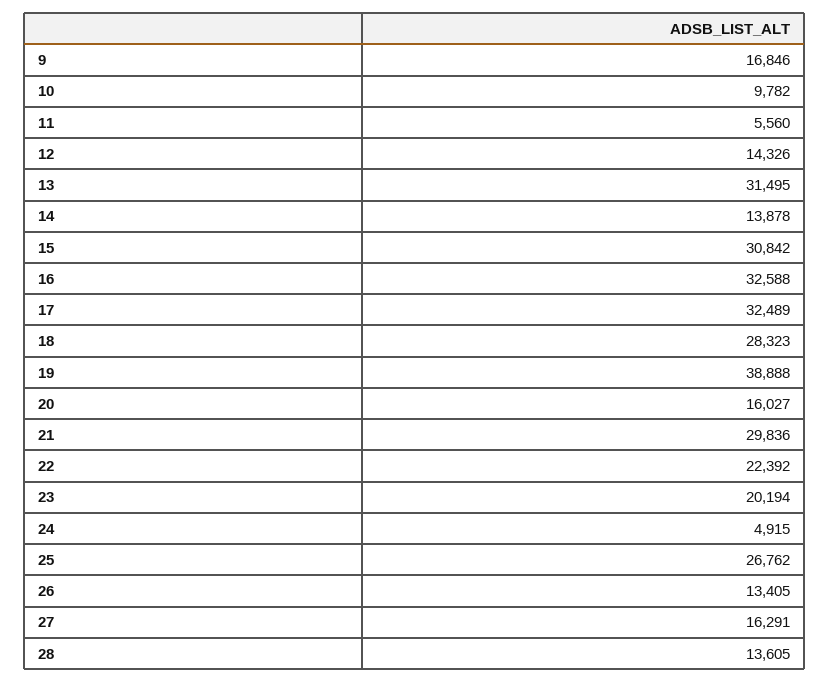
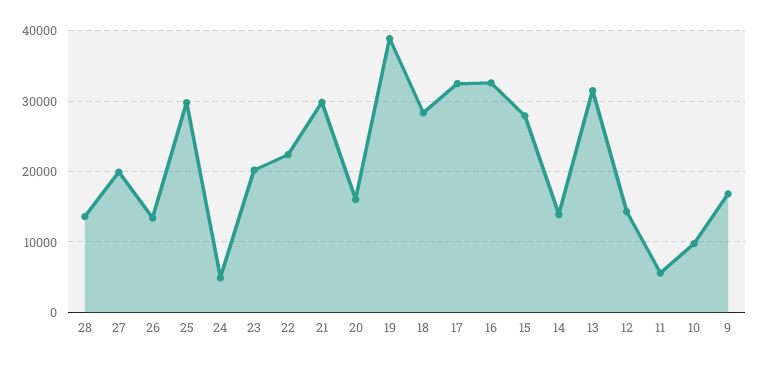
15: 30842 -> 28000
25: 26762 -> 30000
27: 16291 -> 20000

